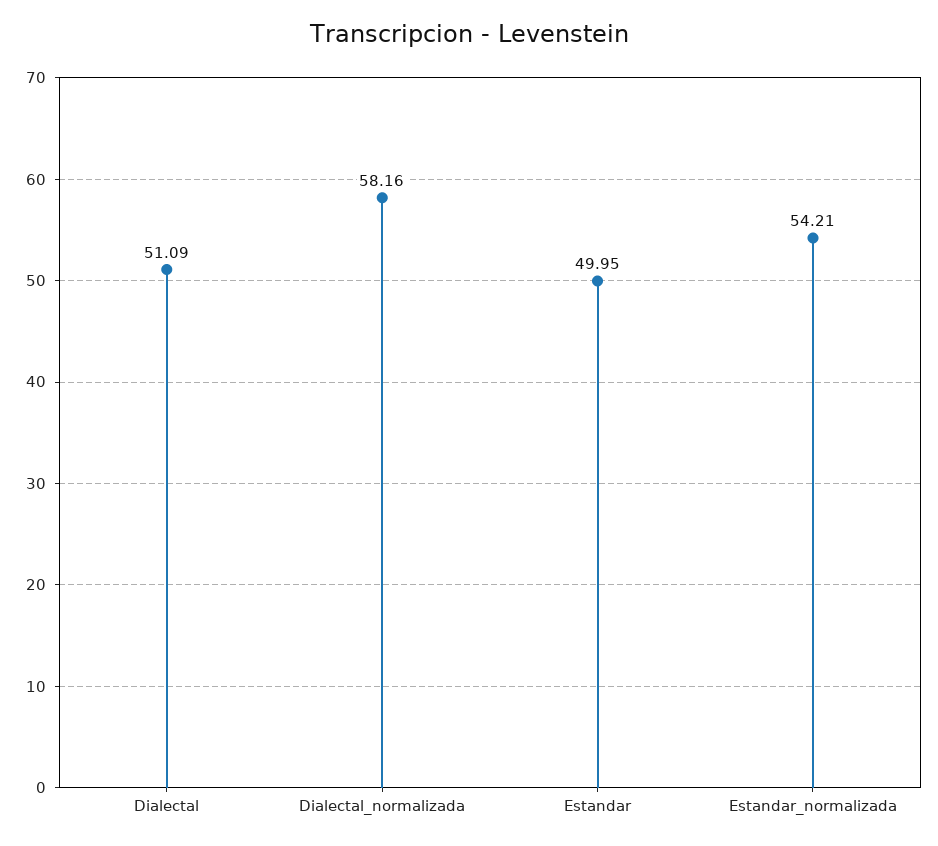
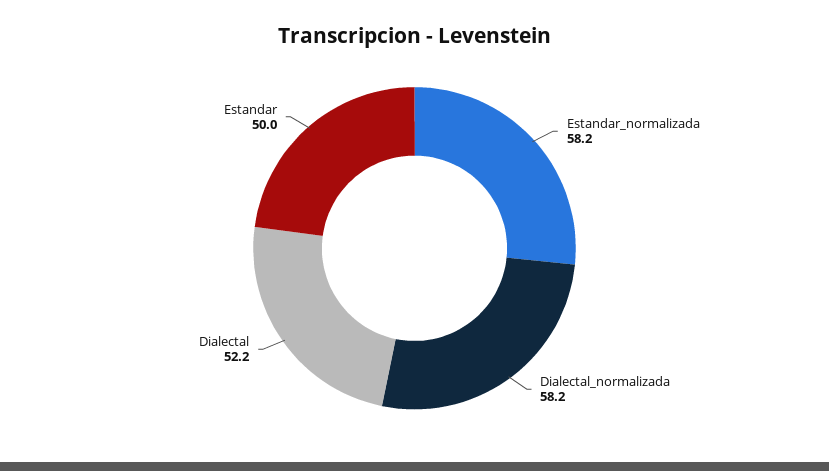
Dialectal: 51.09 -> 52.2
Estandar_normalizada: 54.21 -> 58.2

